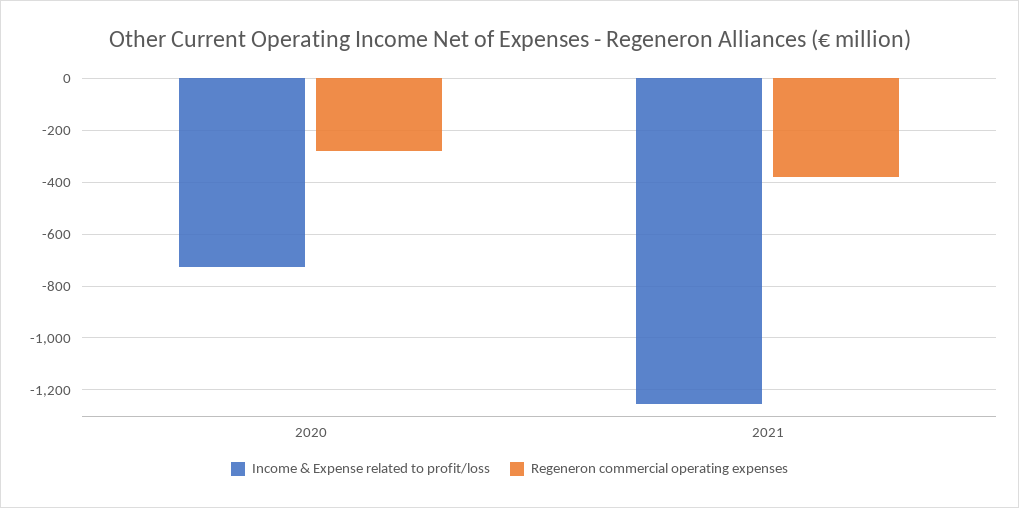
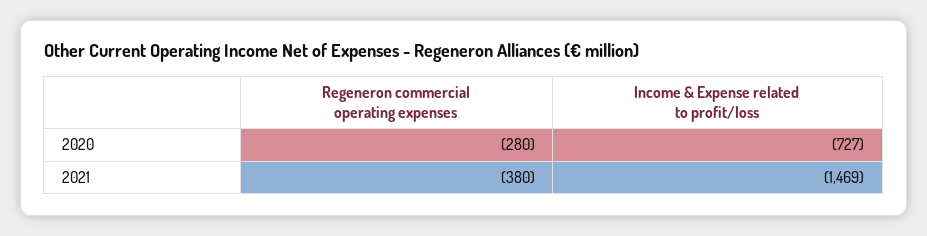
Income & Expense related to profit/loss, 2021: -1250 -> -1469

